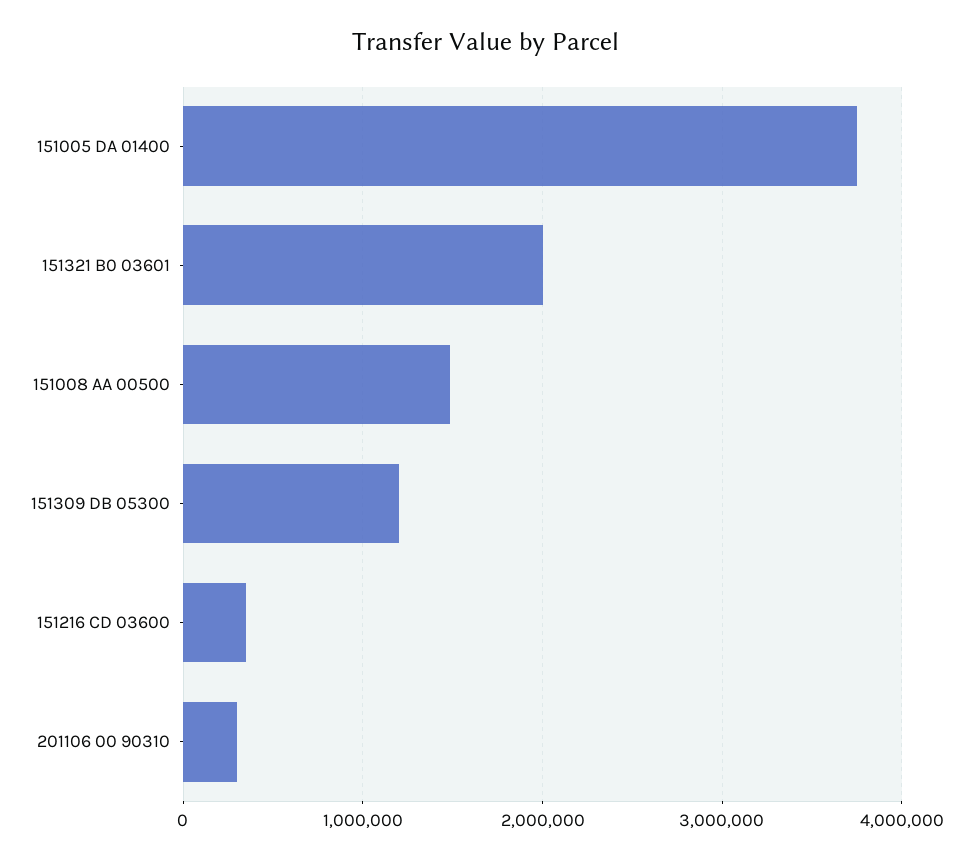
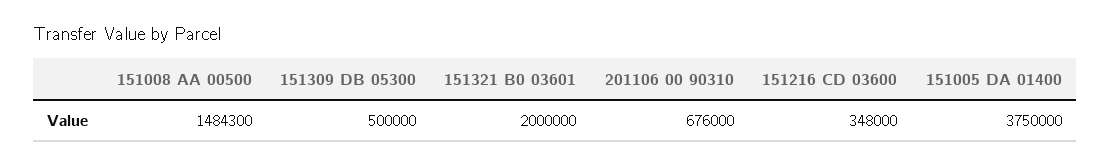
151309 DB 05300: 1200000 -> 500000
201106 00 90310: 300000 -> 676000

